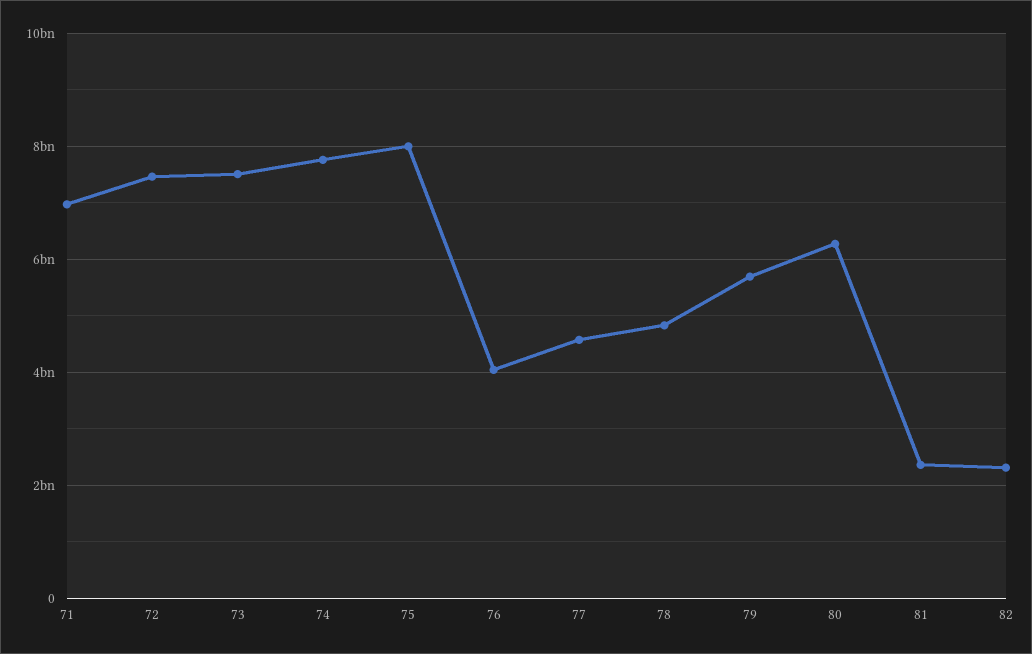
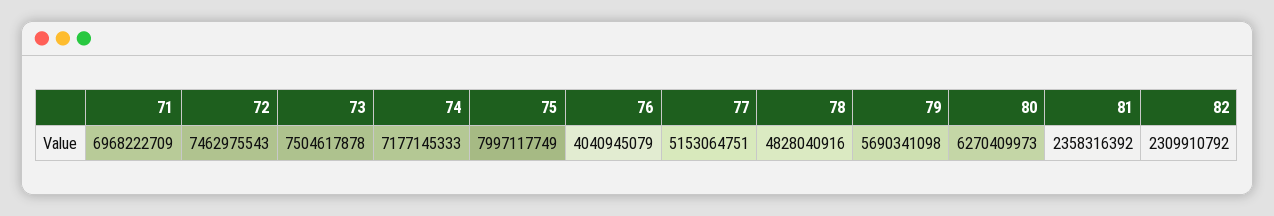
74: 7800000000 -> 7177145333
77: 4600000000 -> 5153064751

